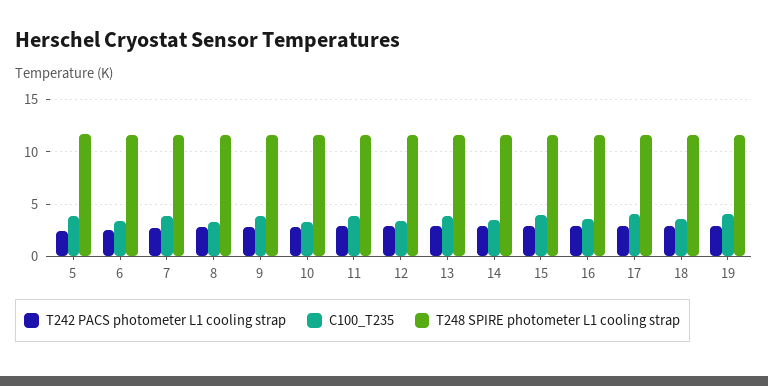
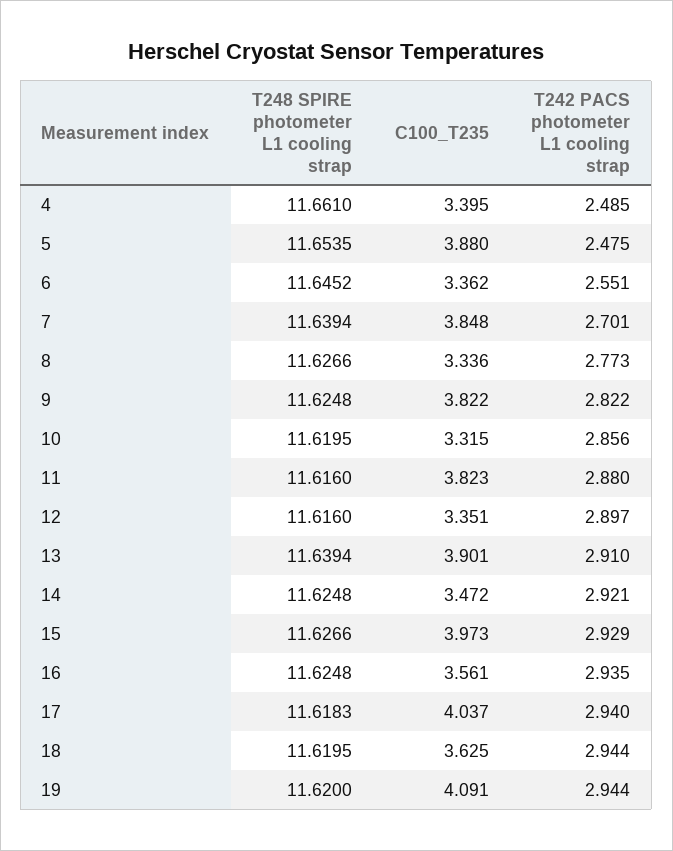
T248 SPIRE photometer L1 cooling strap, 4: none -> 11.661
C100_T235, 4: none -> 3.395
T242 PACS photometer L1 cooling strap, 4: none -> 2.485

